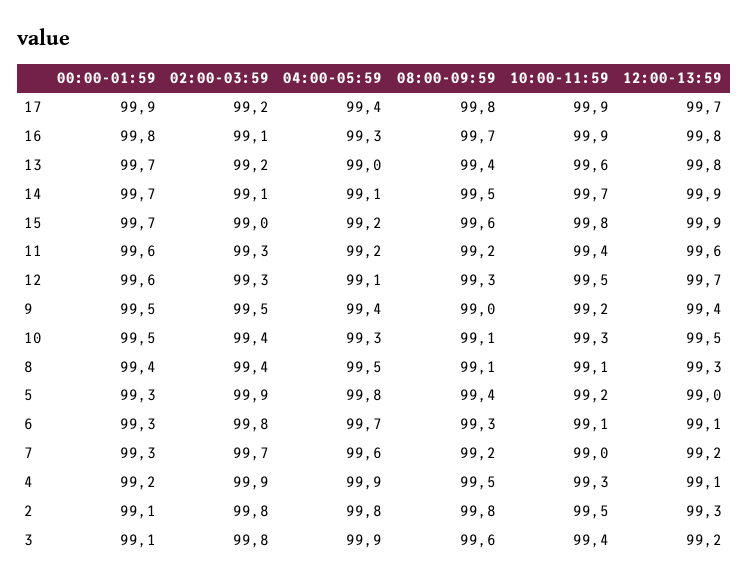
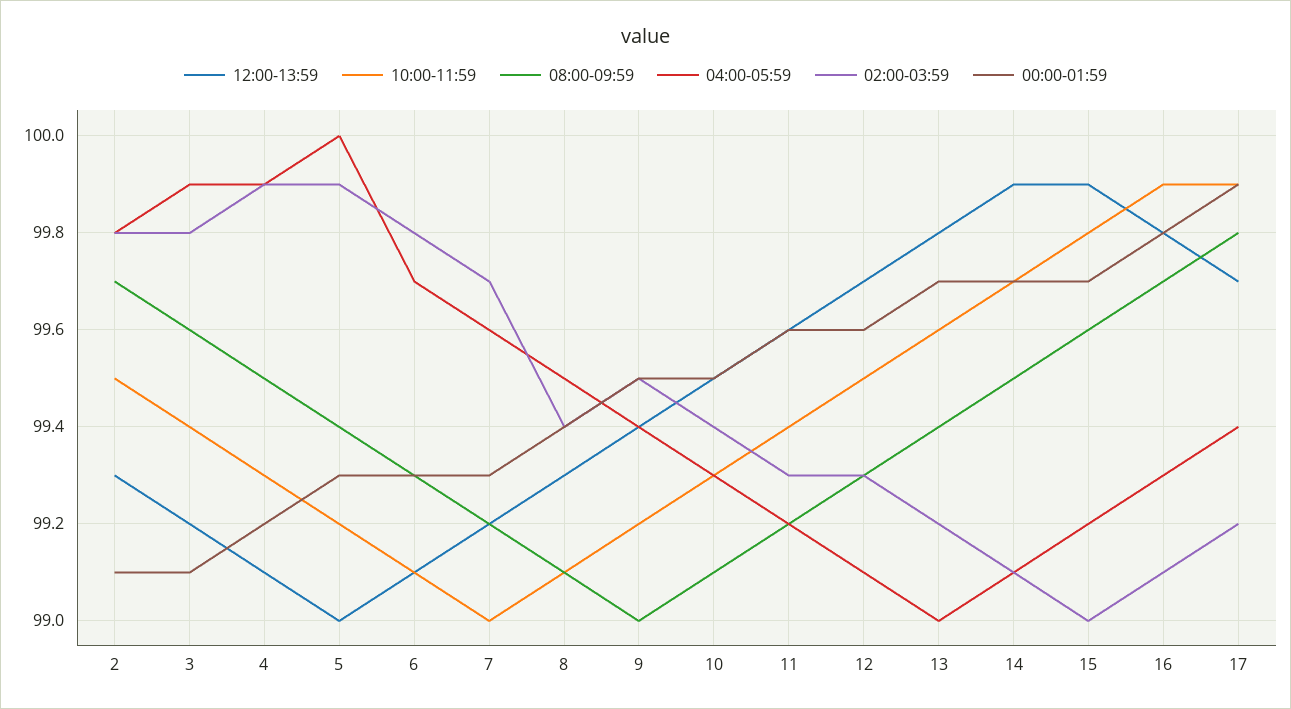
04:00-05:59, 5: 99.8 -> 100
08:00-09:59, 2: 99.8 -> 99.7

